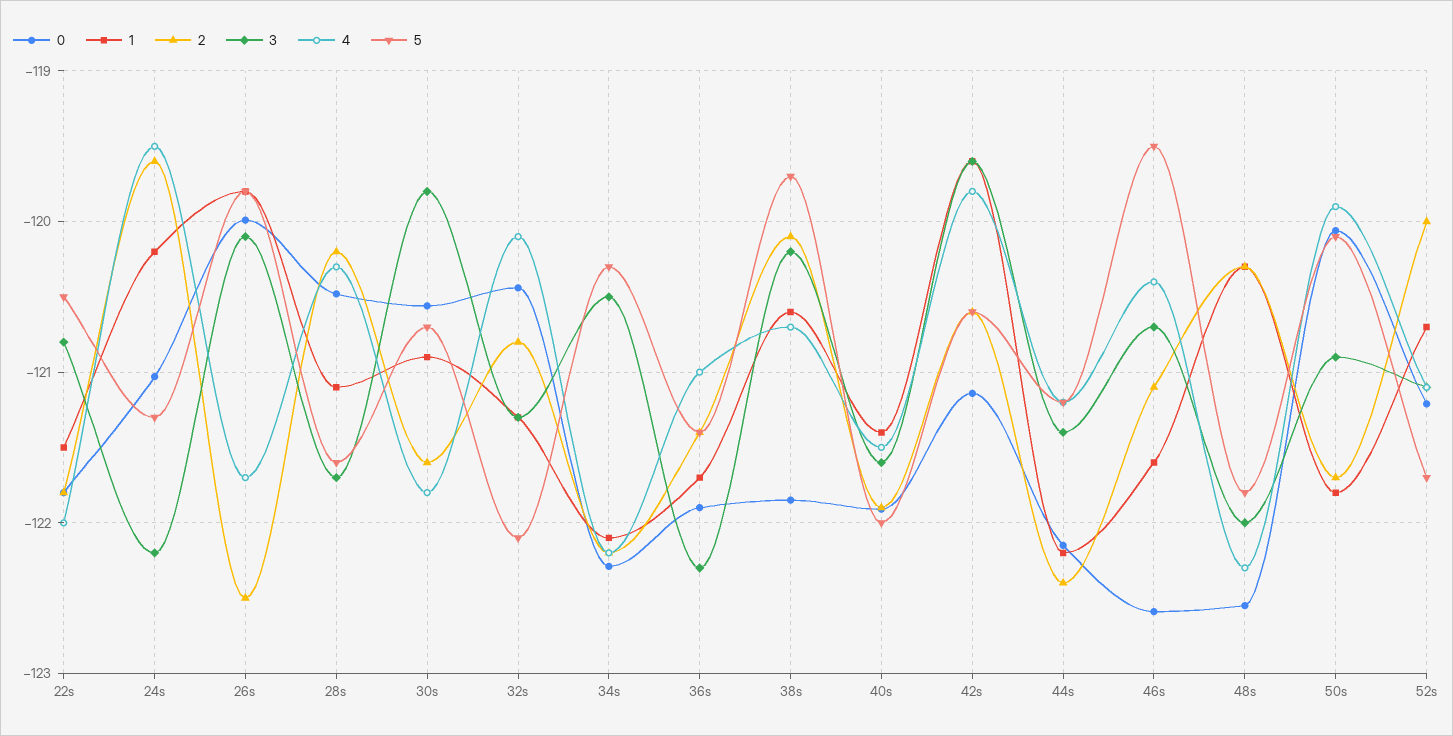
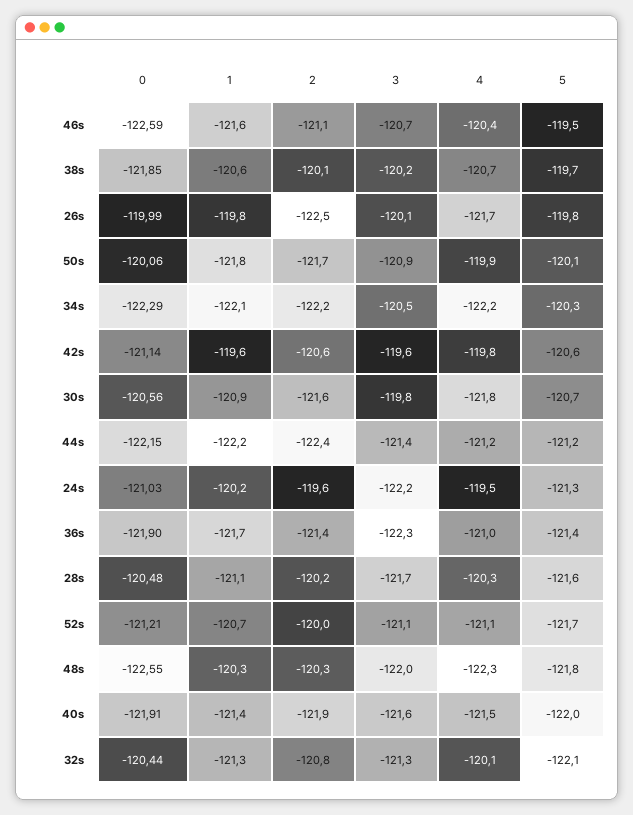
0, 22s: -121.8 -> none
1, 22s: -121.5 -> none
2, 22s: -121.8 -> none
3, 22s: -120.8 -> none
4, 22s: -122 -> none
5, 22s: -120.5 -> none

